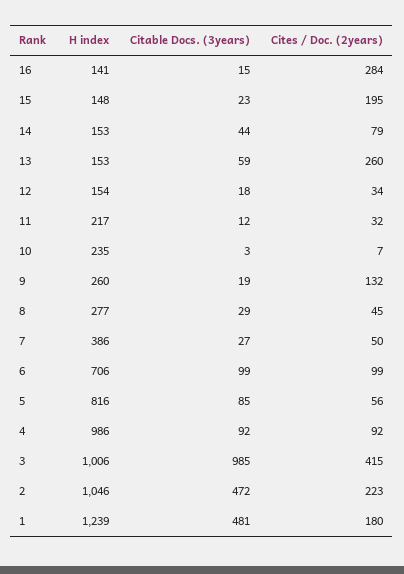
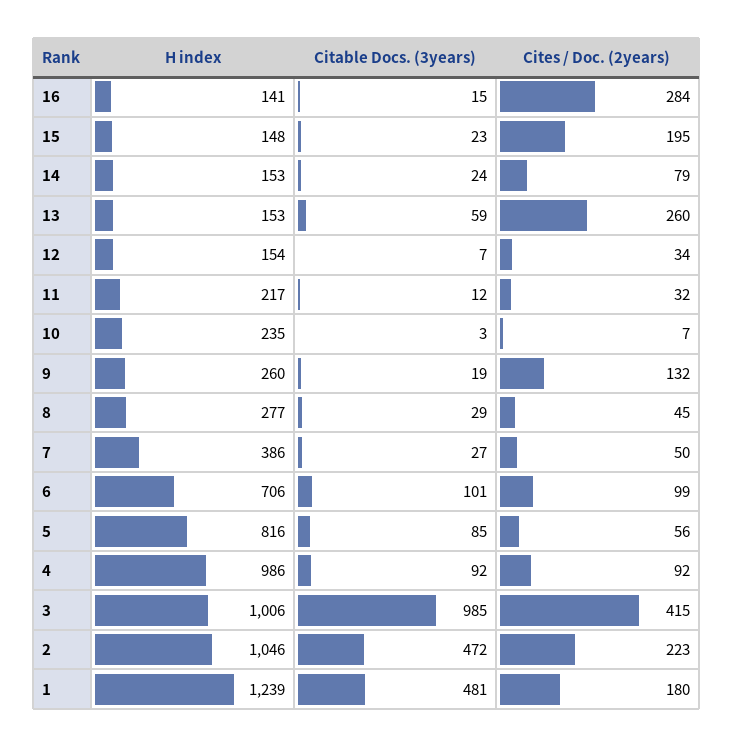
Citable Docs. (3years), 14: 44 -> 24
Citable Docs. (3years), 12: 18 -> 7
Citable Docs. (3years), 6: 99 -> 101

